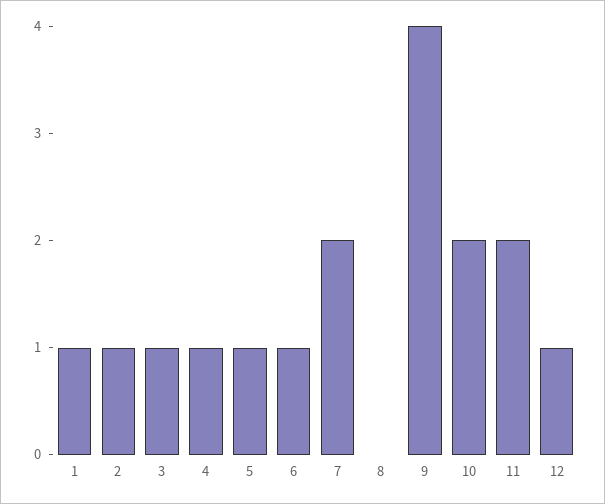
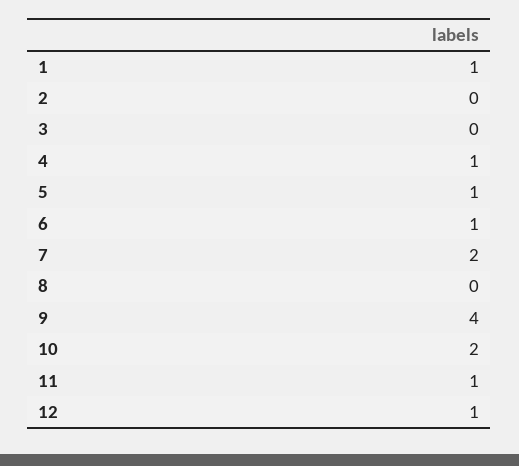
2: 1 -> 0
3: 1 -> 0
11: 2 -> 1

